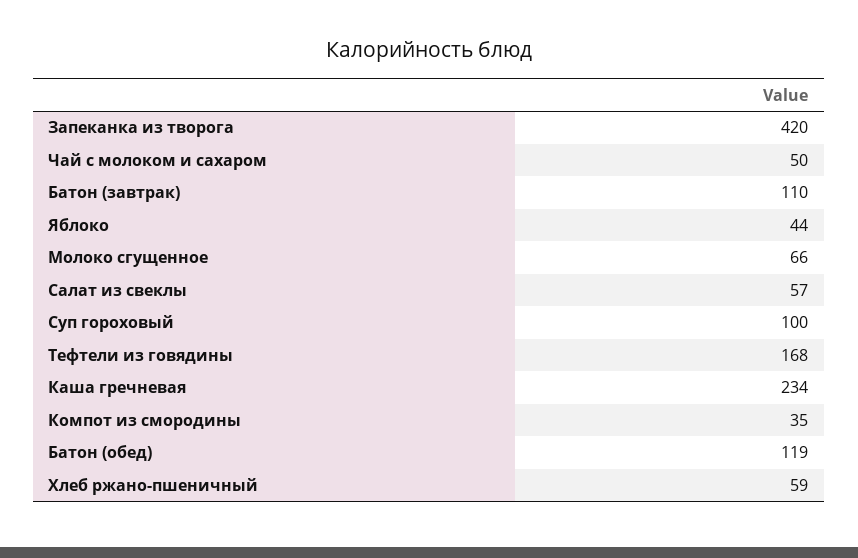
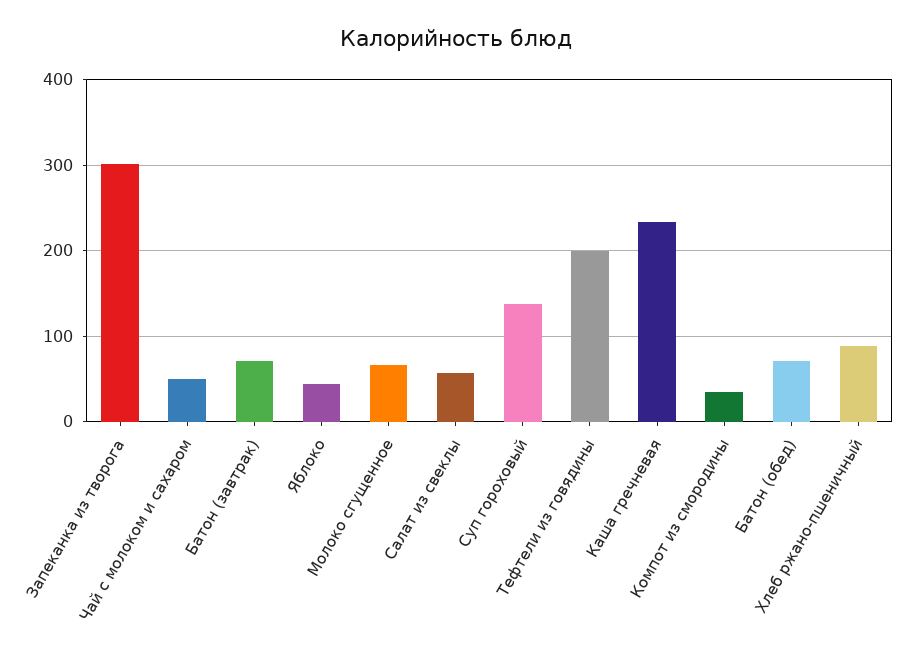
Запеканка из творога: 420 -> 300
Батон (завтрак): 110 -> 70
Суп гороховый: 100 -> 140
Тефтели из говядины: 168 -> 200
Батон (обед): 119 -> 70
Хлеб ржано-пшеничный: 59 -> 90

